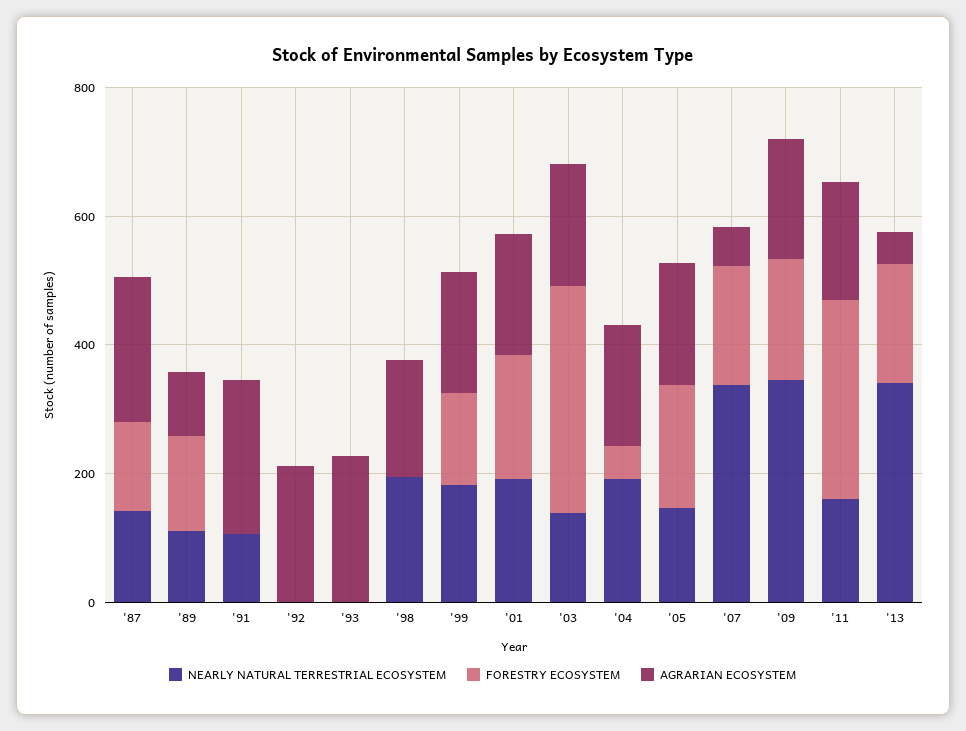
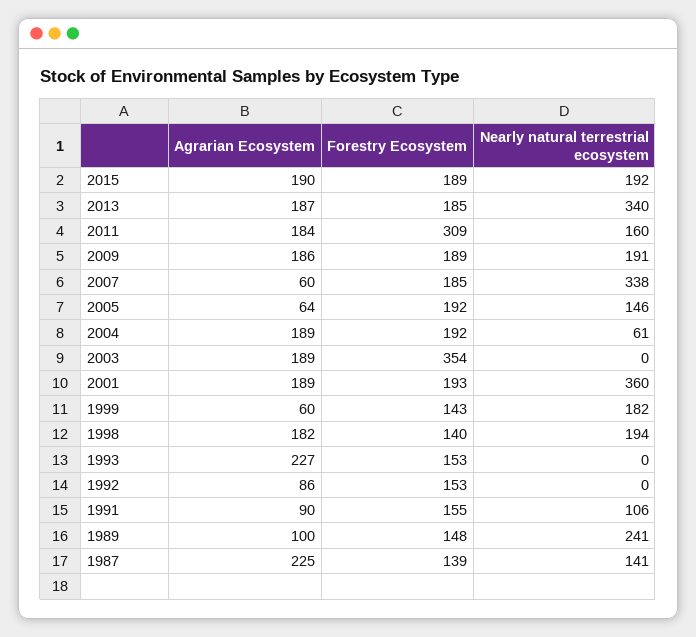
NEARLY NATURAL TERRESTRIAL ECOSYSTEM, '89: 100 -> 241
FORESTRY ECOSYSTEM, '91: 0 -> 155
AGRARIAN ECOSYSTEM, '91: 250 -> 90
FORESTRY ECOSYSTEM, '92: 0 -> 153
AGRARIAN ECOSYSTEM, '92: 200 -> 86
FORESTRY ECOSYSTEM, '93: 0 -> 153
FORESTRY ECOSYSTEM, '98: 0 -> 140
AGRARIAN ECOSYSTEM, '99: 200 -> 60
NEARLY NATURAL TERRESTRIAL ECOSYSTEM, '01: 200 -> 360
NEARLY NATURAL TERRESTRIAL ECOSYSTEM, '03: 150 -> 0
NEARLY NATURAL TERRESTRIAL ECOSYSTEM, '04: 200 -> 61
FORESTRY ECOSYSTEM, '04: 50 -> 192
AGRARIAN ECOSYSTEM, '05: 200 -> 64
NEARLY NATURAL TERRESTRIAL ECOSYSTEM, '09: 350 -> 191
AGRARIAN ECOSYSTEM, '13: 50 -> 187
AGRARIAN ECOSYSTEM, 2015: none -> 190
FORESTRY ECOSYSTEM, 2015: none -> 189
NEARLY NATURAL TERRESTRIAL ECOSYSTEM, 2015: none -> 192

